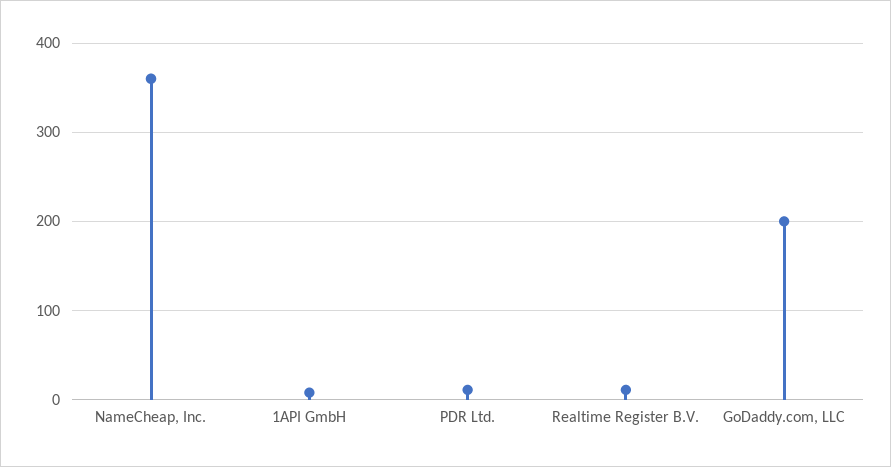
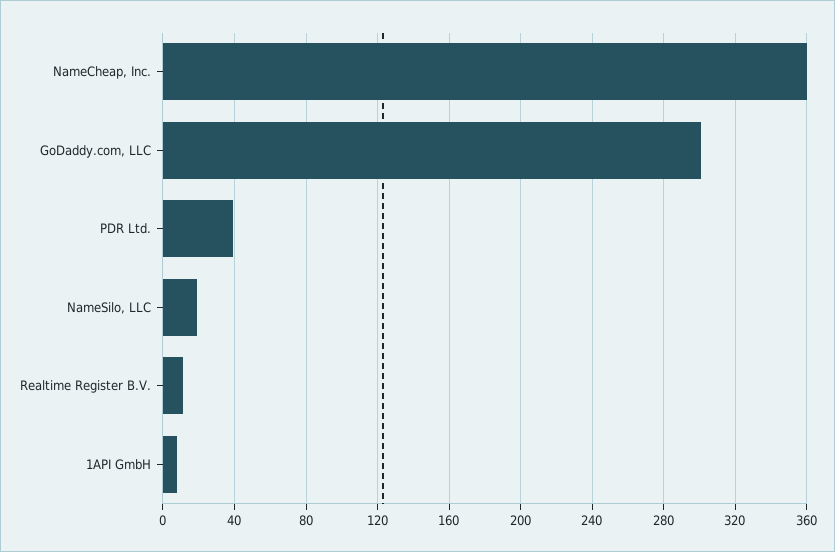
PDR Ltd.: 10 -> 40
GoDaddy.com, LLC: 200 -> 300
NameSilo, LLC: none -> 20

